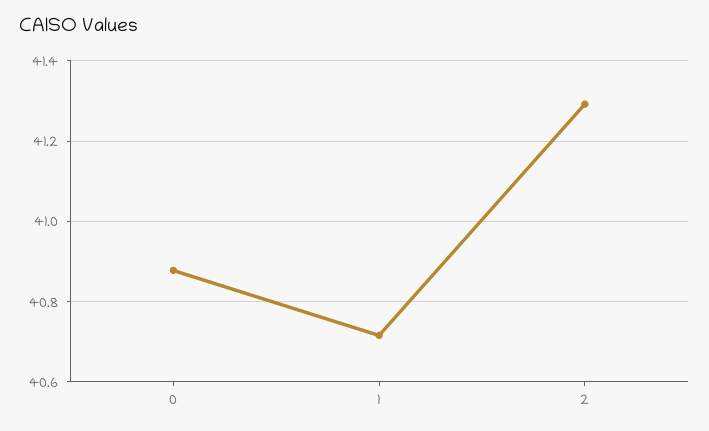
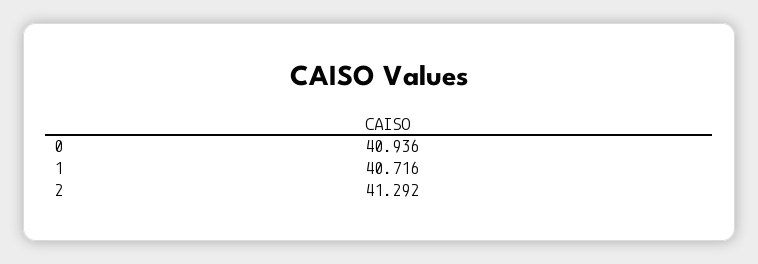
0: 40.88 -> 40.936

